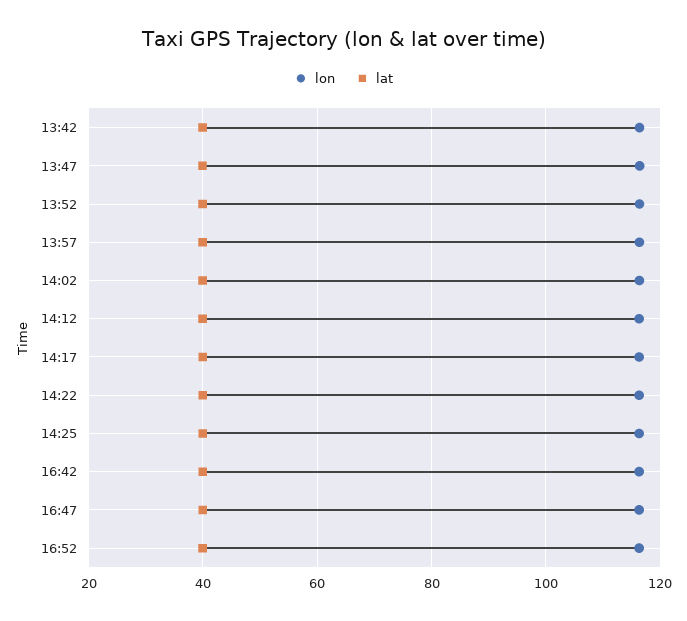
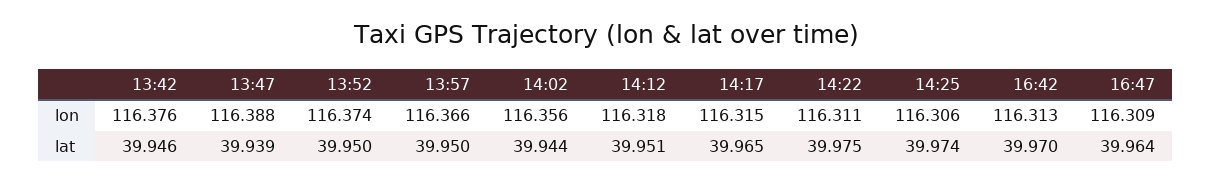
lon, 16:52: 116 -> none
lat, 16:52: 40 -> none

